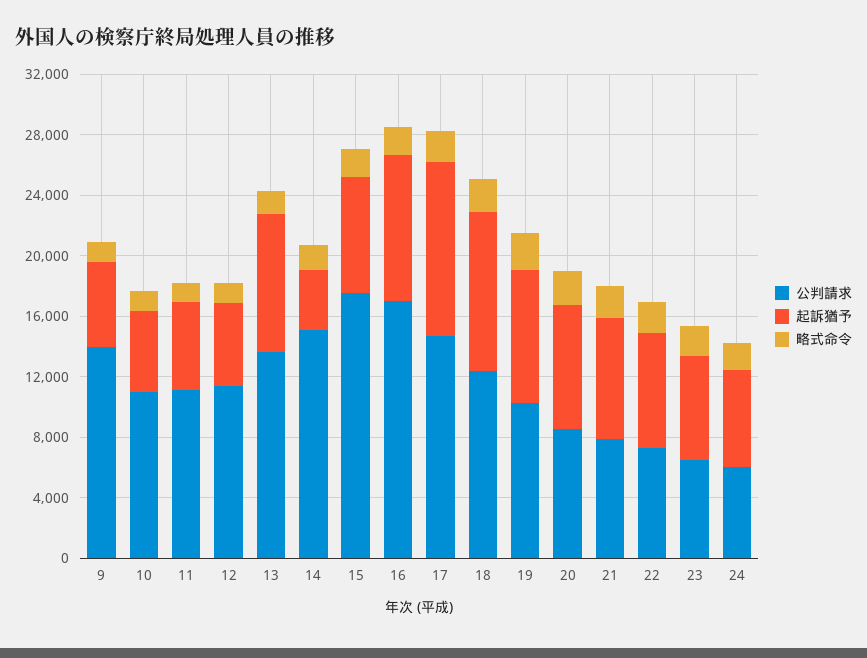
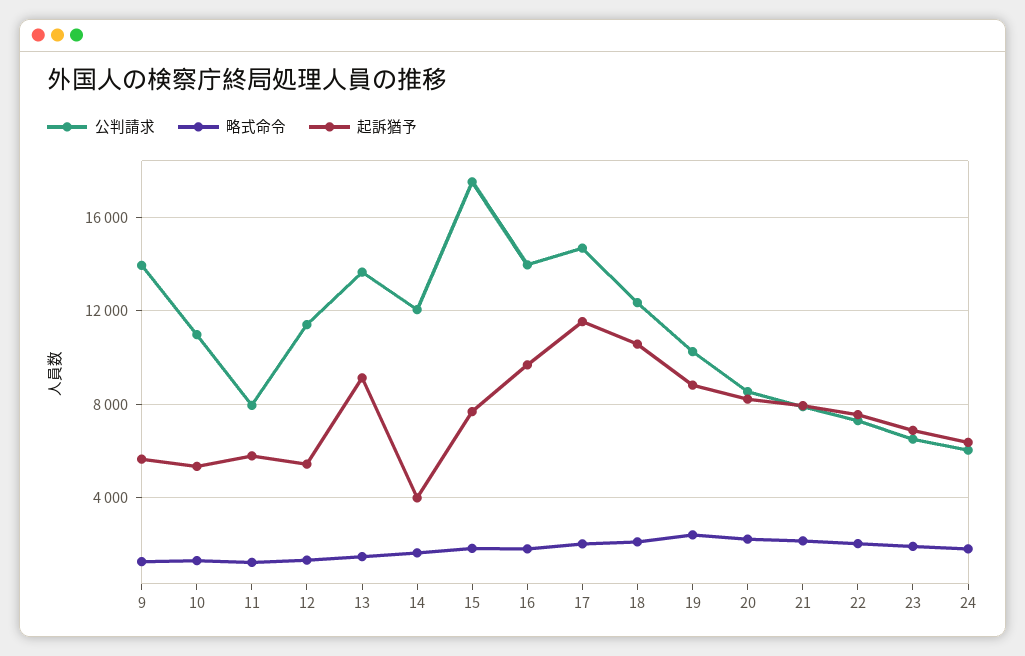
公判請求, 11: 11000 -> 8000
公判請求, 14: 15000 -> 12000
公判請求, 16: 17000 -> 14000

